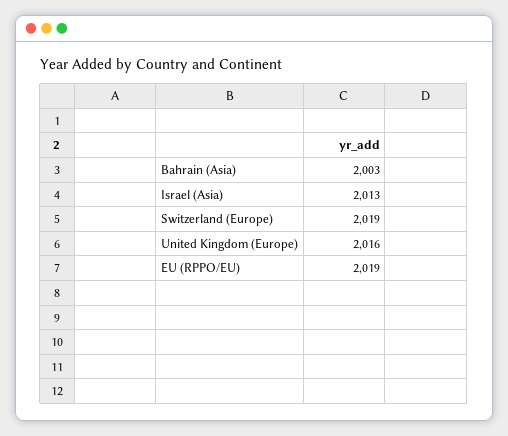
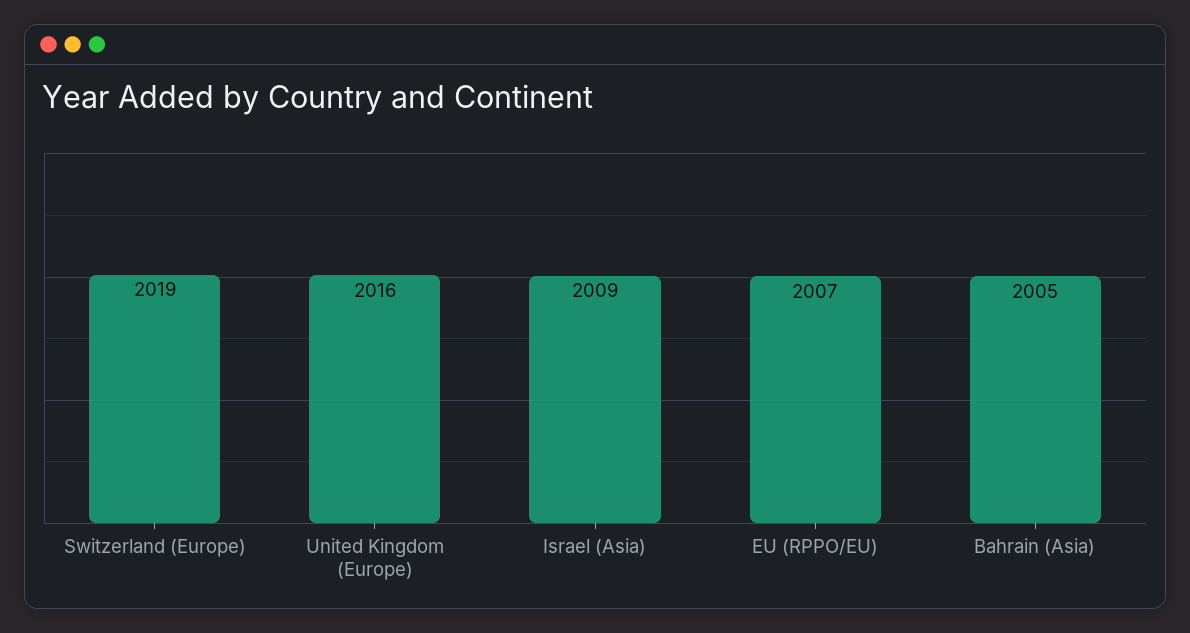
Bahrain (Asia): 2003 -> 2005
Israel (Asia): 2013 -> 2009
EU (RPPO/EU): 2019 -> 2007

